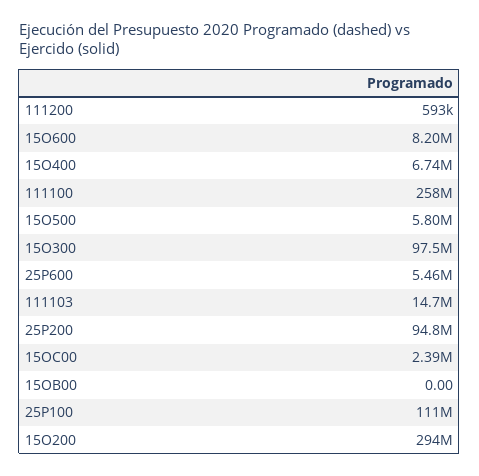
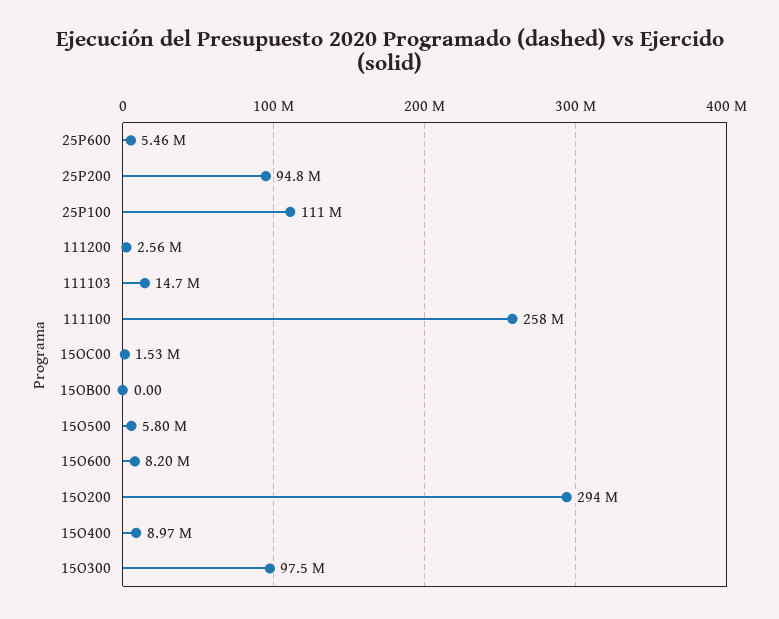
111200: 593000 -> 2560000
15O400: 6740000 -> 8970000
15OC00: 2390000 -> 1530000

